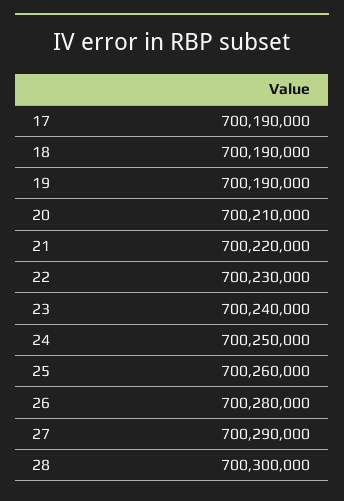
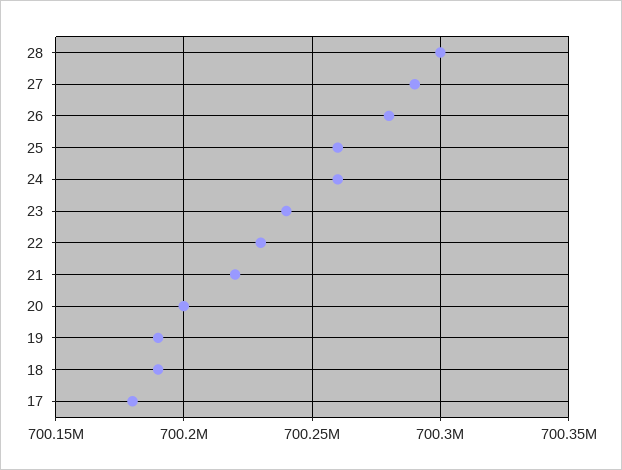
17: 700190000 -> 700180000
20: 700210000 -> 700200000
24: 700250000 -> 700260000

